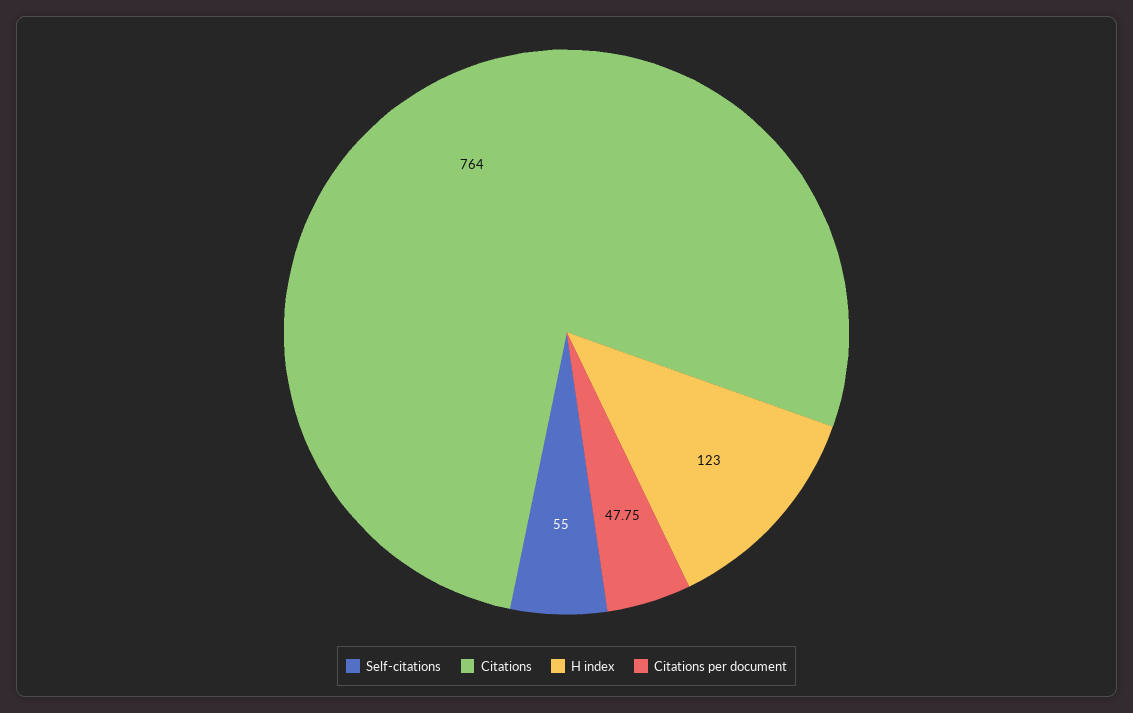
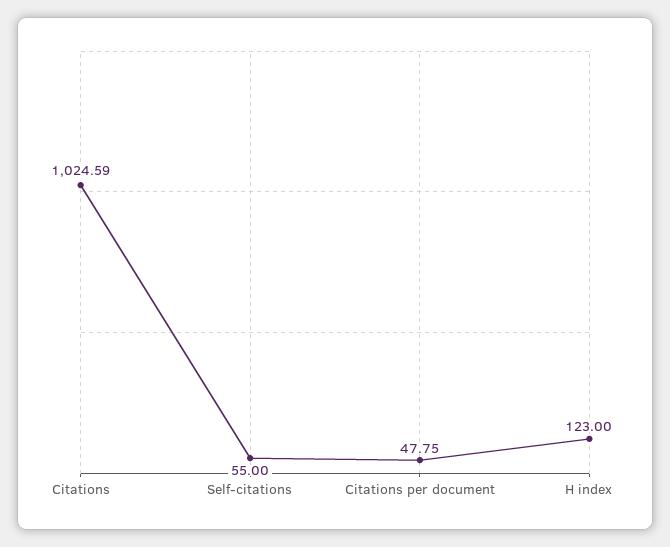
Citations: 764 -> 1024.59

